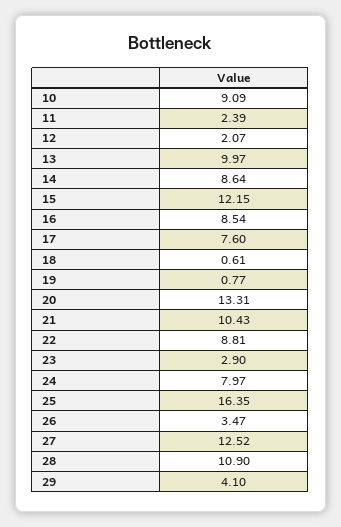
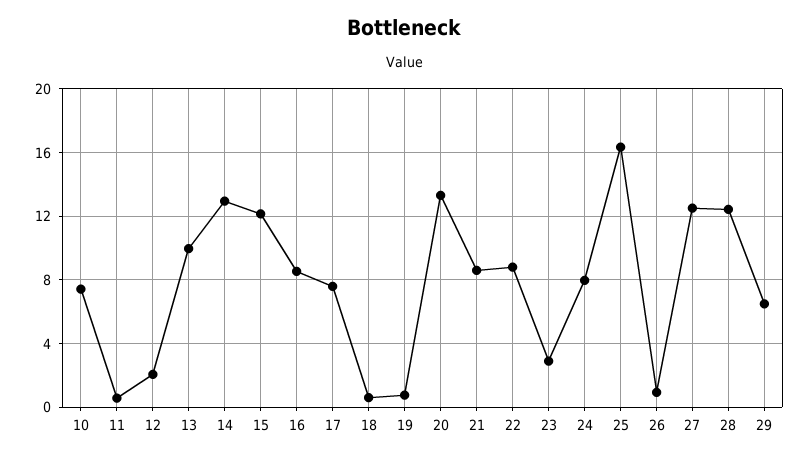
10: 9.09 -> 7.5
11: 2.39 -> 0.5
14: 8.64 -> 13
21: 10.43 -> 8.5
26: 3.47 -> 1
28: 10.9 -> 12.5
29: 4.1 -> 6.5

